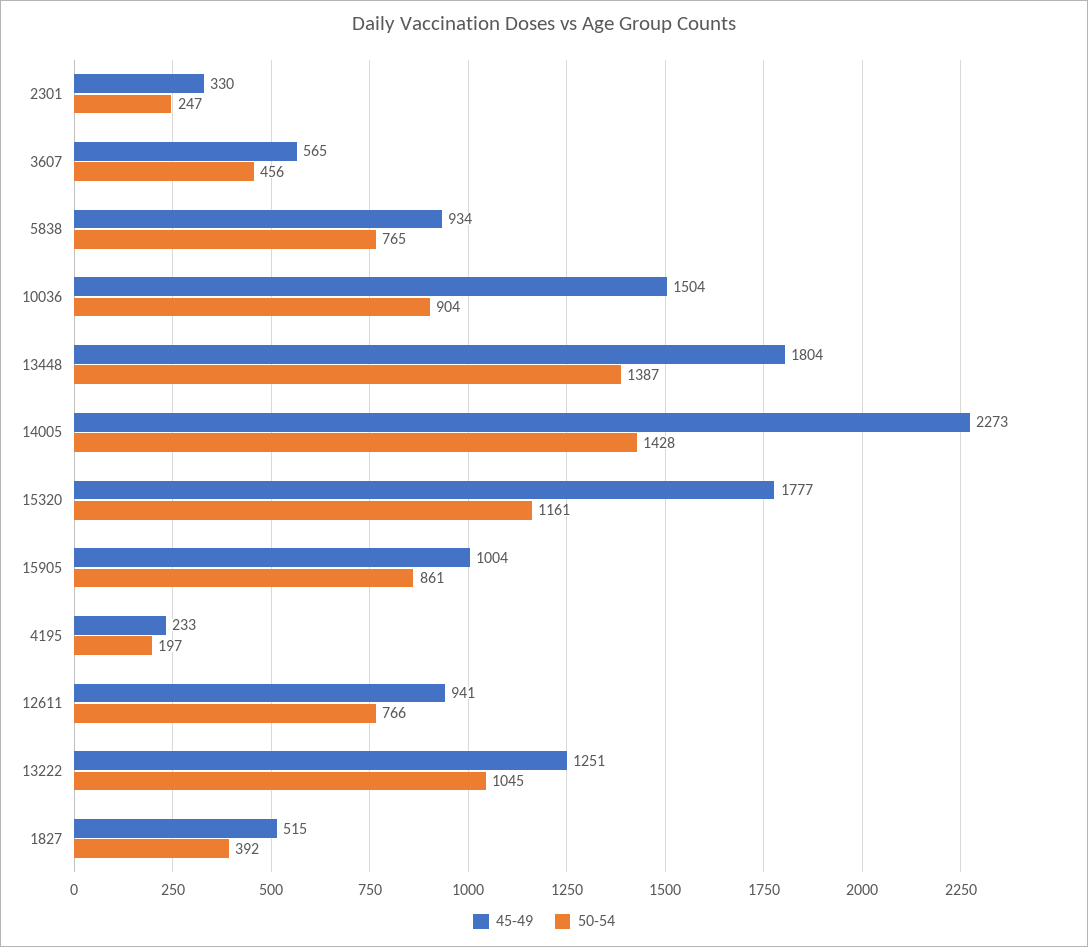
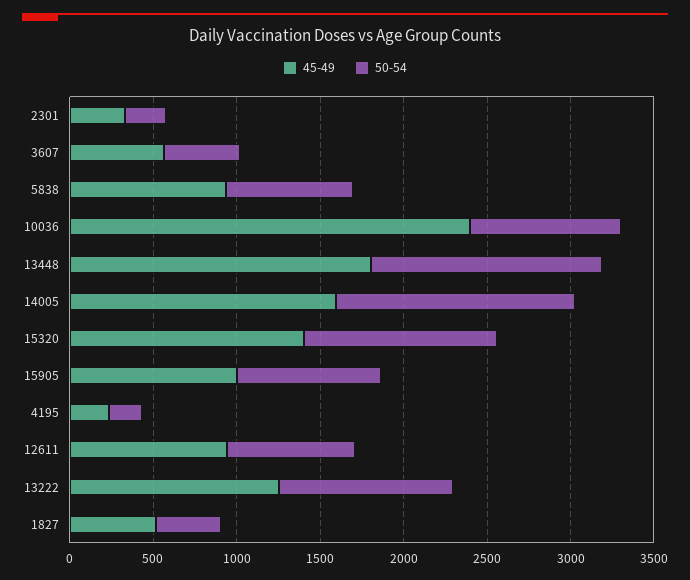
45-49, 10036: 1504 -> 2400
45-49, 14005: 2273 -> 1600
45-49, 15320: 1777 -> 1400

